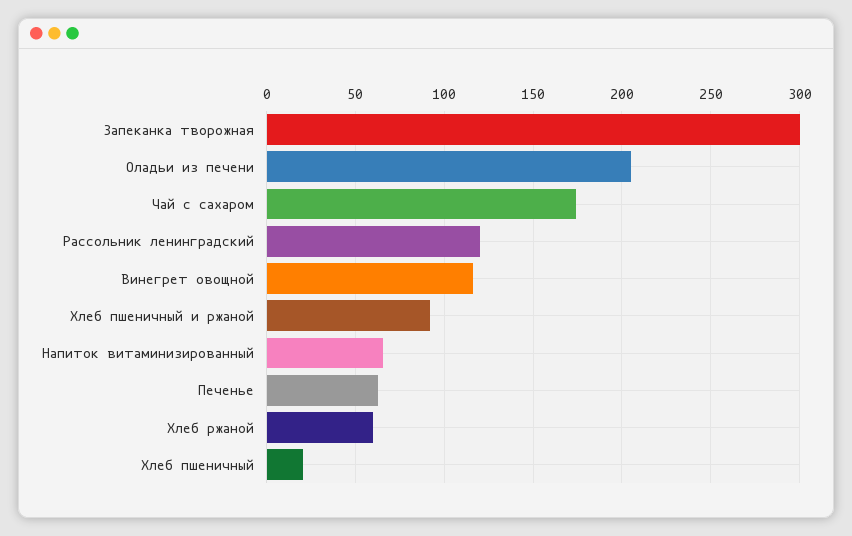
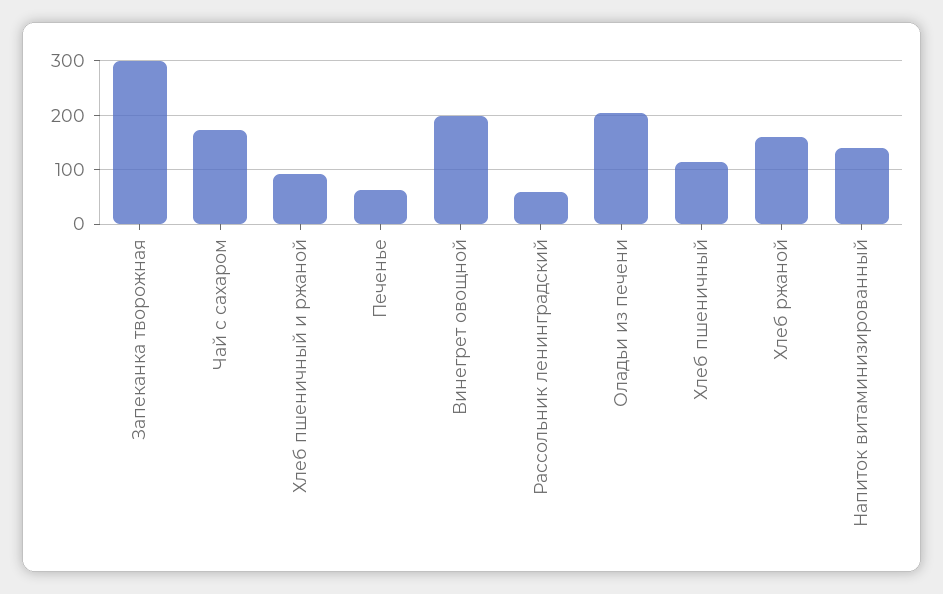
Рассольник ленинградский: 120 -> 60
Винегрет овощной: 115 -> 200
Напиток витаминизированный: 65 -> 140
Хлеб ржаной: 60 -> 160
Хлеб пшеничный: 20 -> 120

